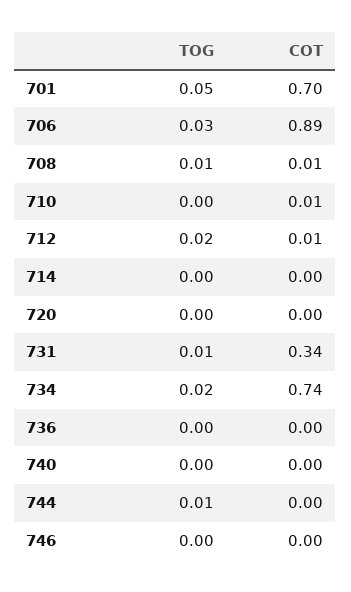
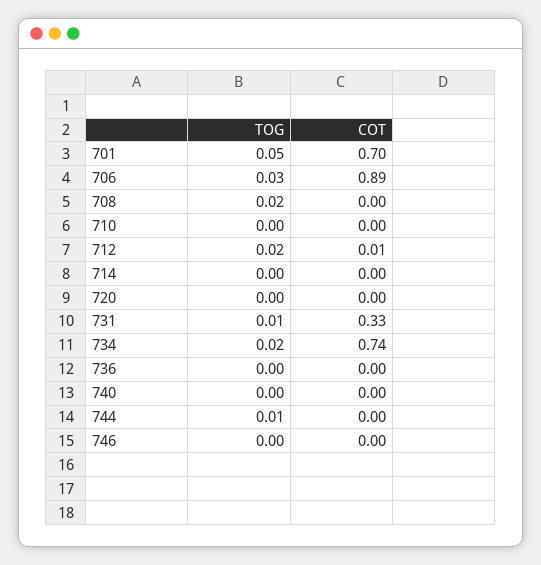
TOG, 708: 0.01 -> 0.02
COT, 708: 0.01 -> 0
COT, 710: 0.01 -> 0
COT, 731: 0.34 -> 0.33

